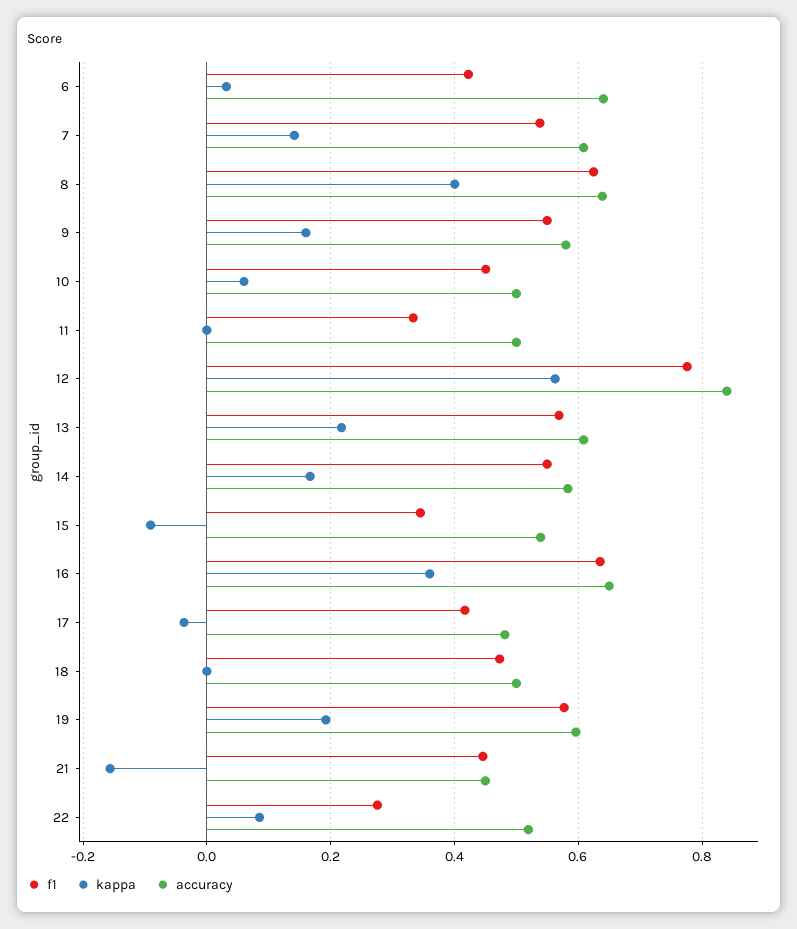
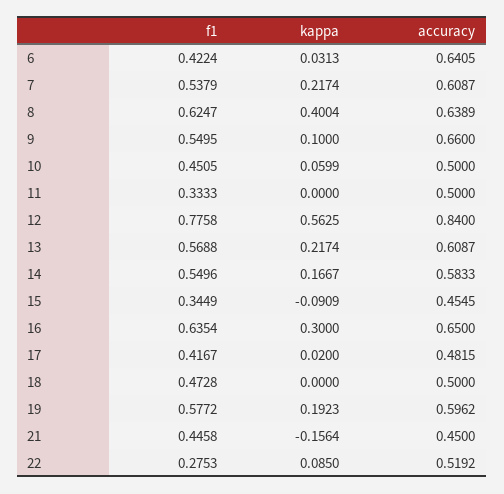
kappa, 7: 0.14 -> 0.2174
kappa, 9: 0.16 -> 0.1
accuracy, 9: 0.58 -> 0.66
accuracy, 15: 0.54 -> 0.4545
kappa, 16: 0.36 -> 0.3
kappa, 17: -0.04 -> 0.02

